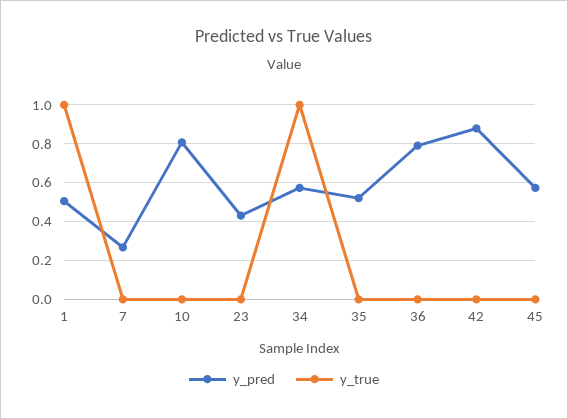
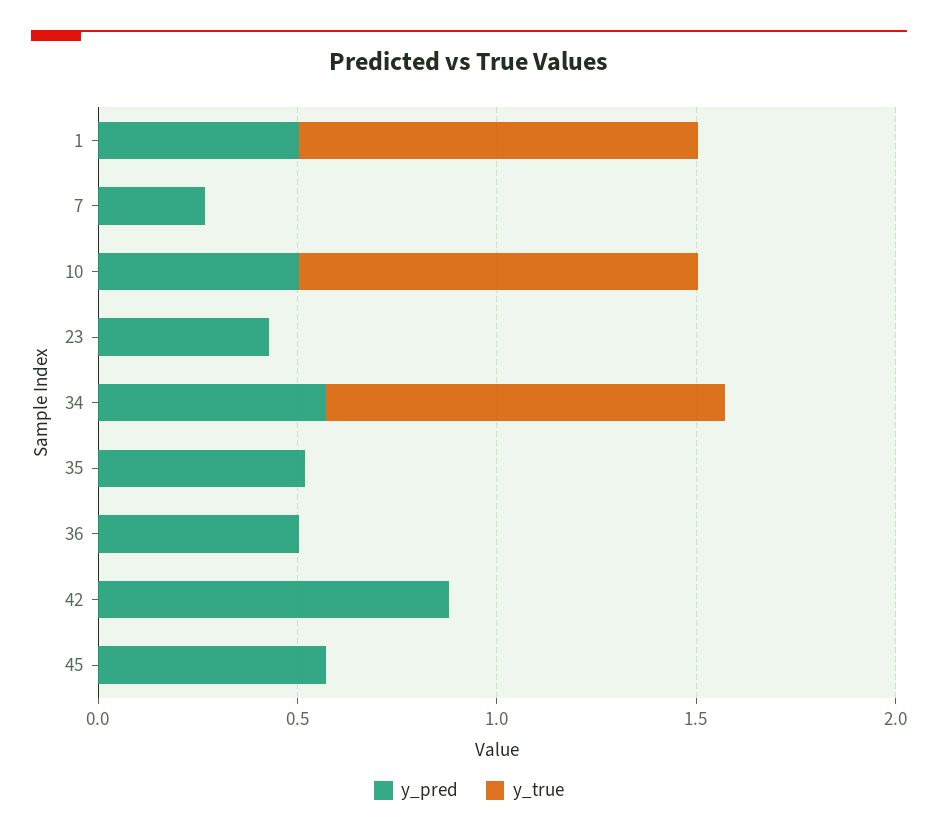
y_pred, 10: 0.8 -> 0.5
y_true, 10: 0 -> 1
y_pred, 36: 0.8 -> 0.5

